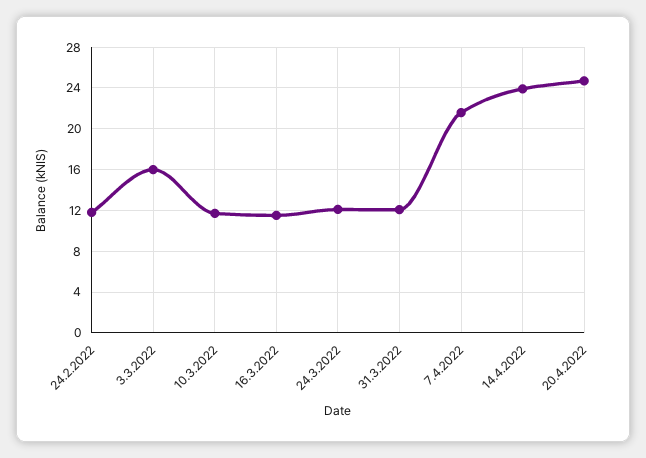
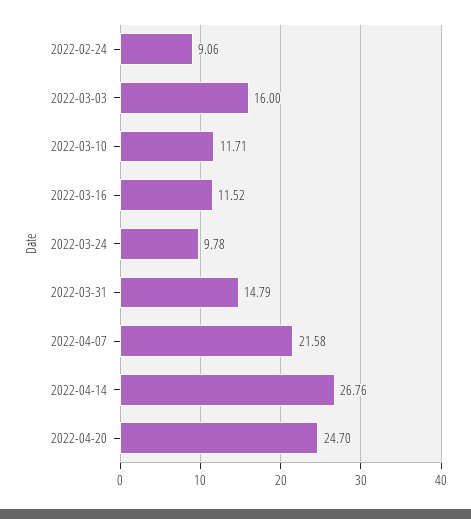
24.2.2022: 12 -> 9.06
24.3.2022: 12 -> 9.78
31.3.2022: 12 -> 14.79
14.4.2022: 24 -> 26.76

